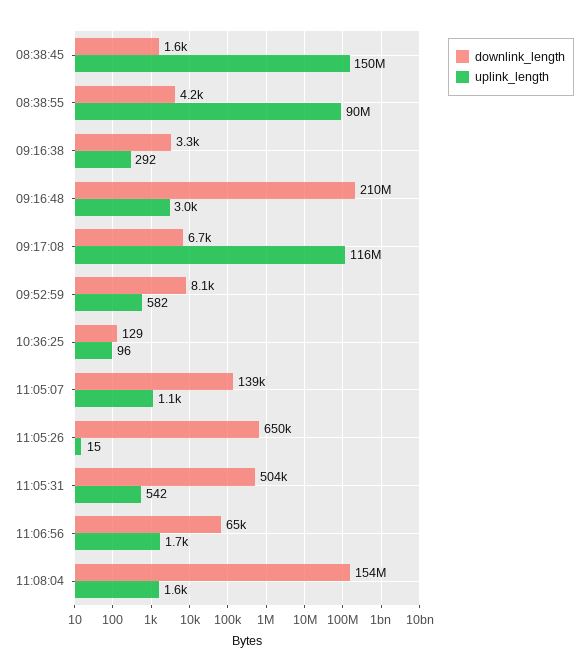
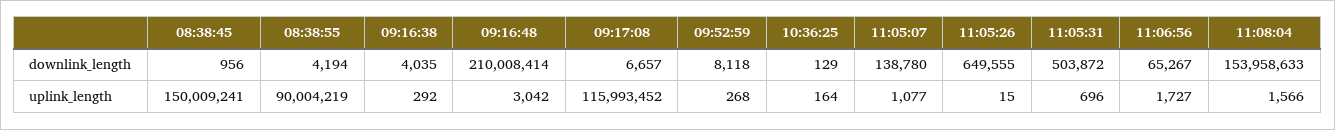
downlink_length, 08:38:45: 1600 -> 956
downlink_length, 09:16:38: 3300 -> 4035
uplink_length, 09:52:59: 582 -> 268
uplink_length, 10:36:25: 96 -> 164
uplink_length, 11:05:31: 542 -> 696

